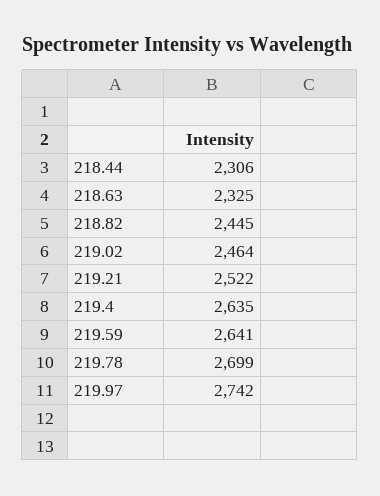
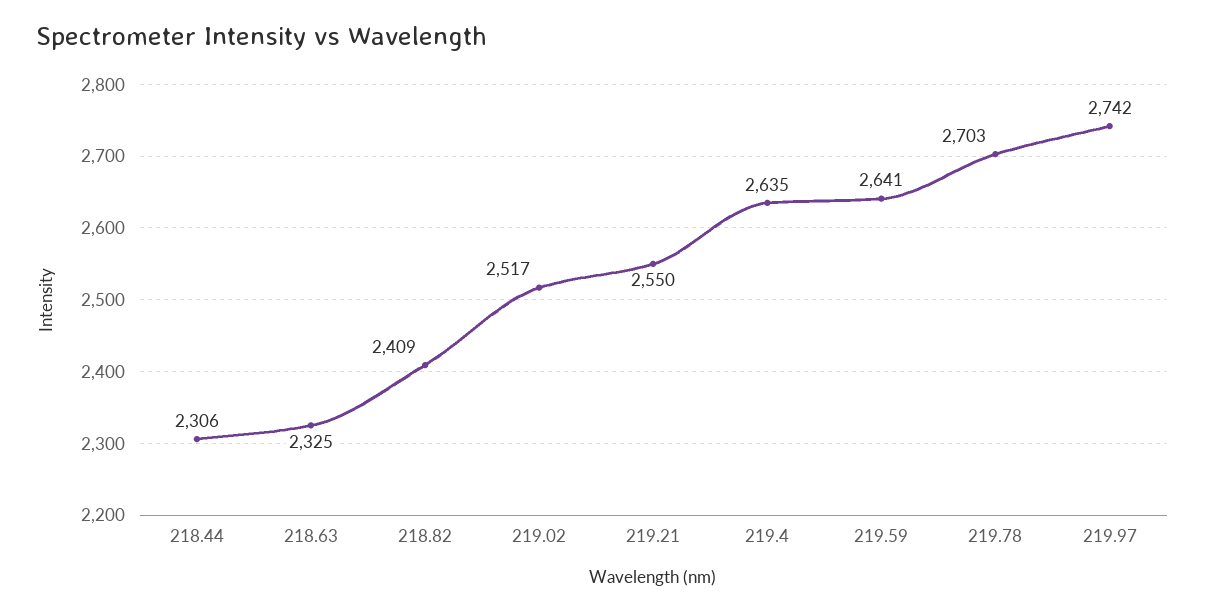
218.82: 2445 -> 2409
219.02: 2464 -> 2517
219.21: 2522 -> 2550
219.78: 2699 -> 2703

